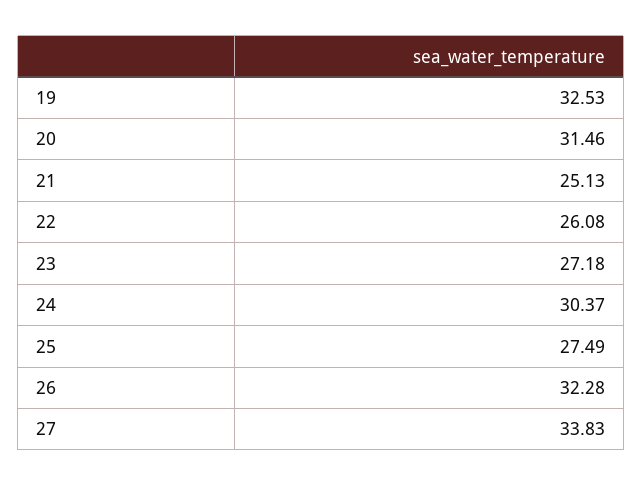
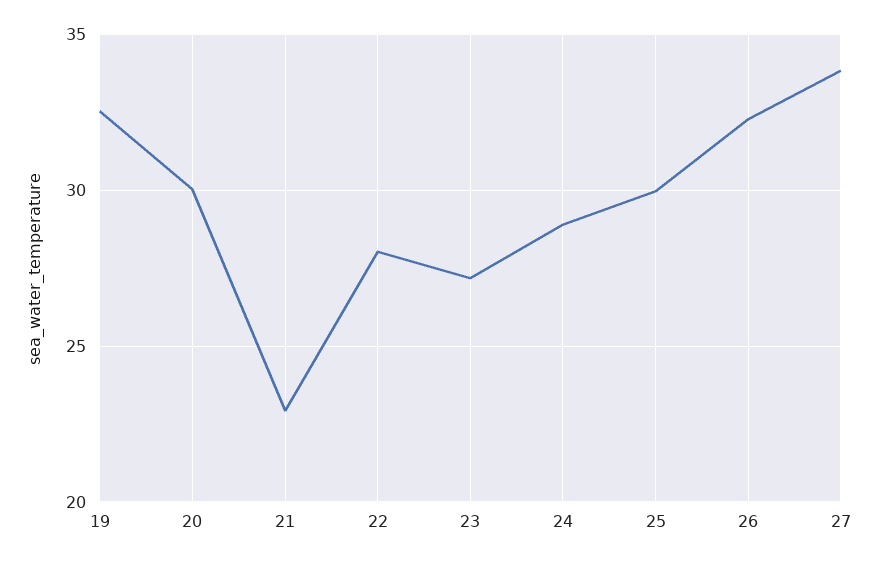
20: 31.46 -> 30
21: 25.13 -> 23
22: 26.08 -> 28
24: 30.37 -> 29
25: 27.49 -> 30

